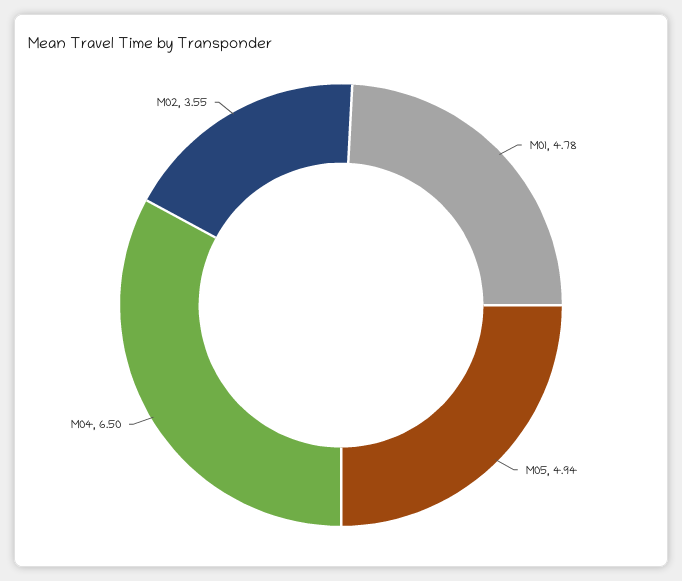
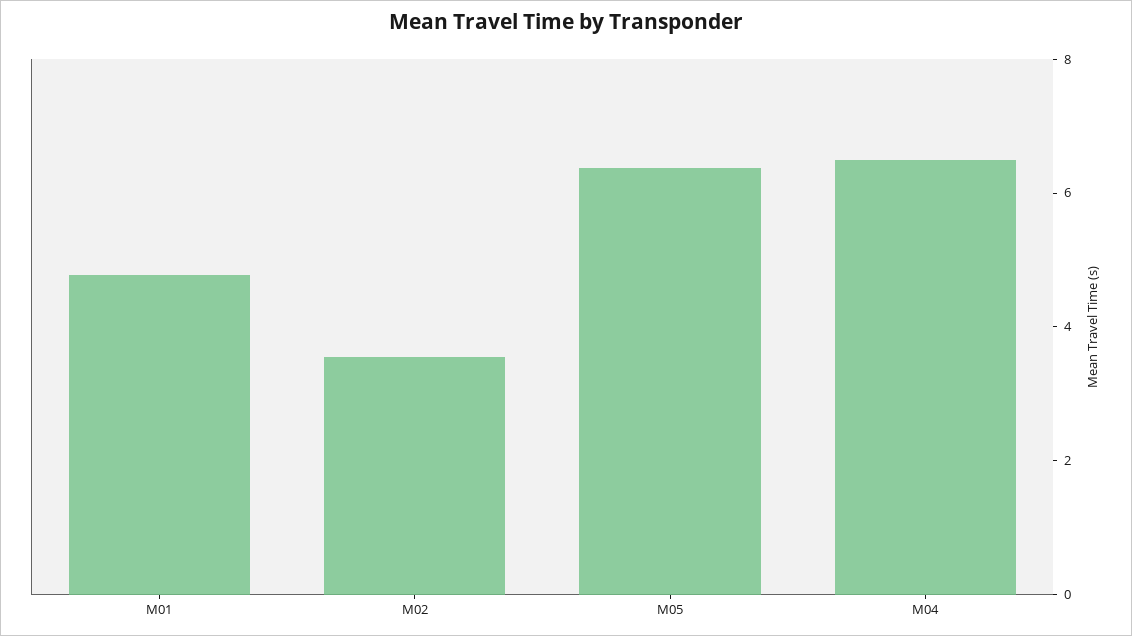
M05: 4.94 -> 6.5

